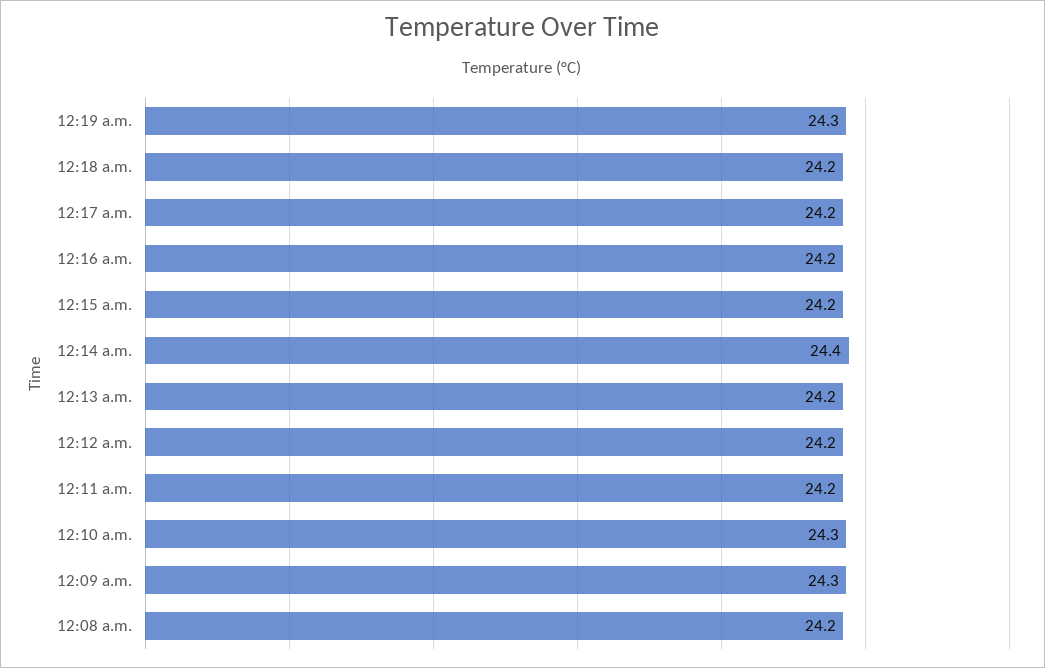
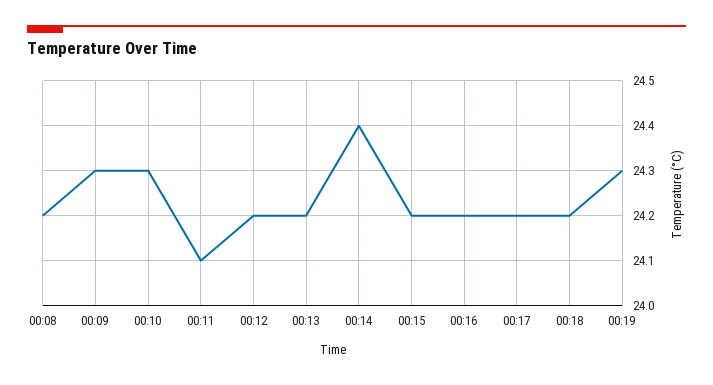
12:11 a.m.: 24.2 -> 24.1

